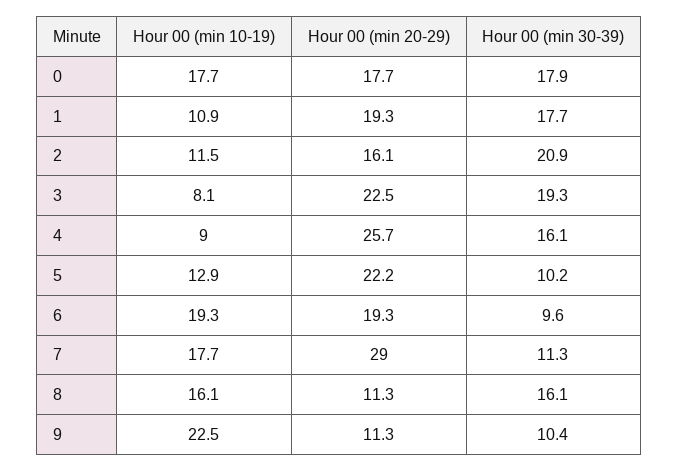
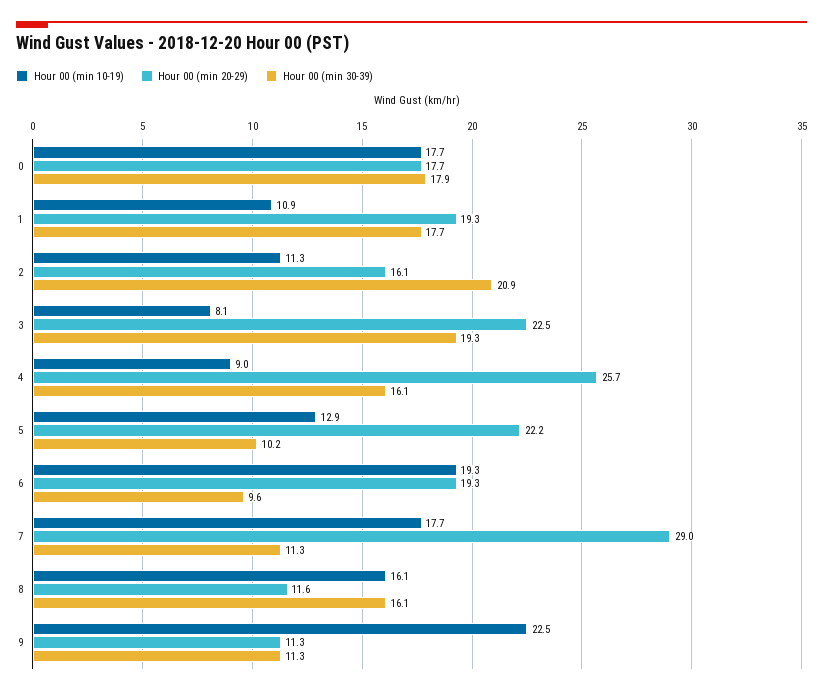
Hour 00 (min 10-19), 2: 11.5 -> 11.3
Hour 00 (min 20-29), 8: 11.3 -> 11.6
Hour 00 (min 30-39), 9: 10.4 -> 11.3

